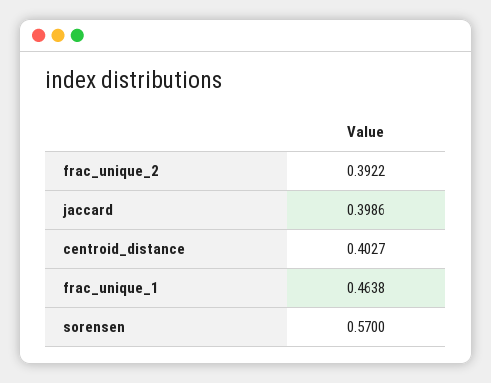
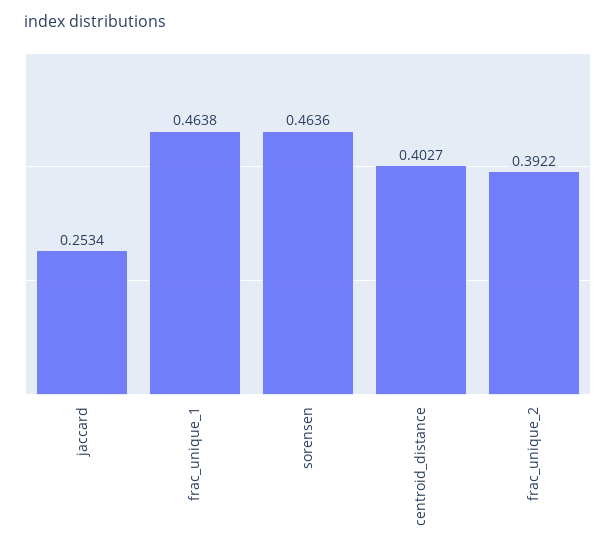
jaccard: 0.3986 -> 0.2534
sorensen: 0.57 -> 0.4636

